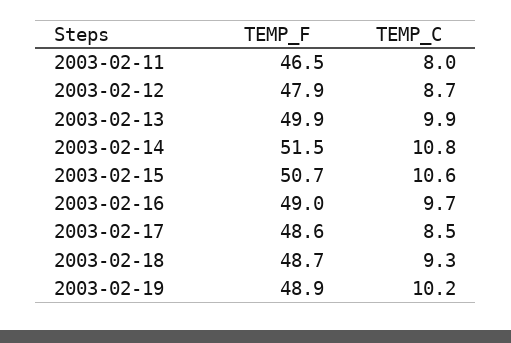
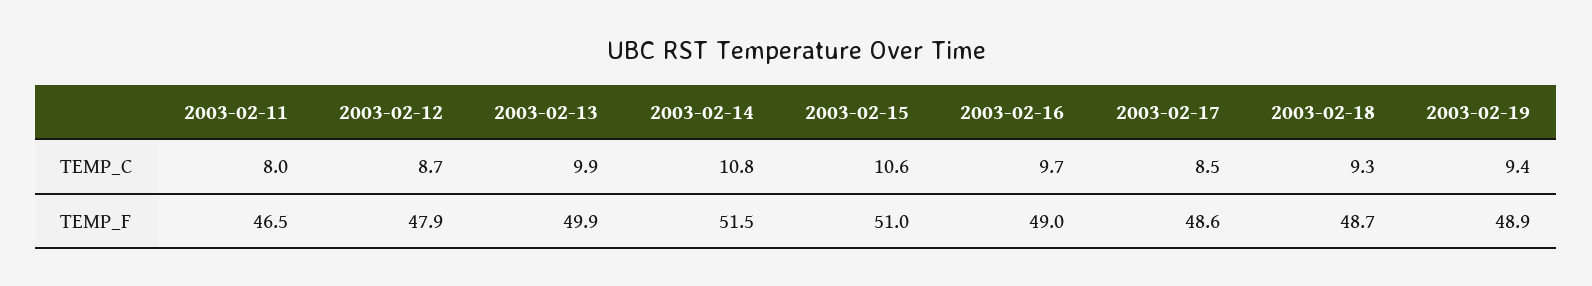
TEMP_F, 2003-02-15: 50.7 -> 51
TEMP_C, 2003-02-19: 10.2 -> 9.4

